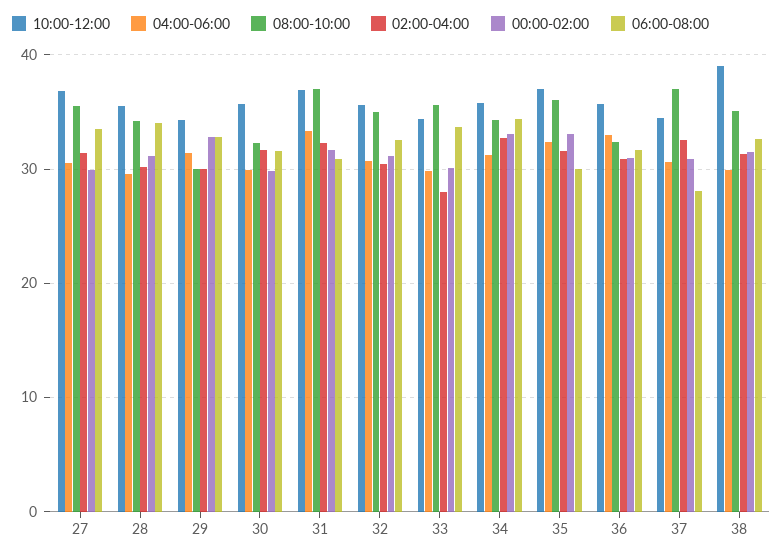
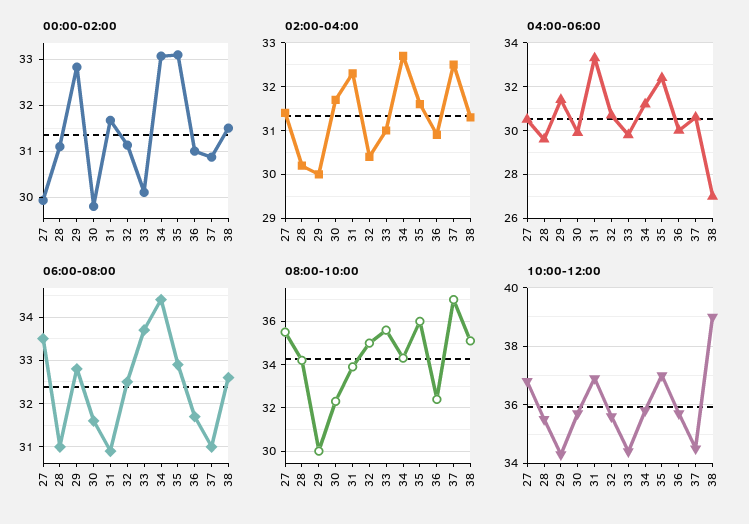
06:00-08:00, 28: 34 -> 31
08:00-10:00, 31: 37 -> 34
02:00-04:00, 33: 28 -> 31
06:00-08:00, 35: 30 -> 33
04:00-06:00, 36: 33 -> 30
06:00-08:00, 37: 28 -> 31
04:00-06:00, 38: 30 -> 27

